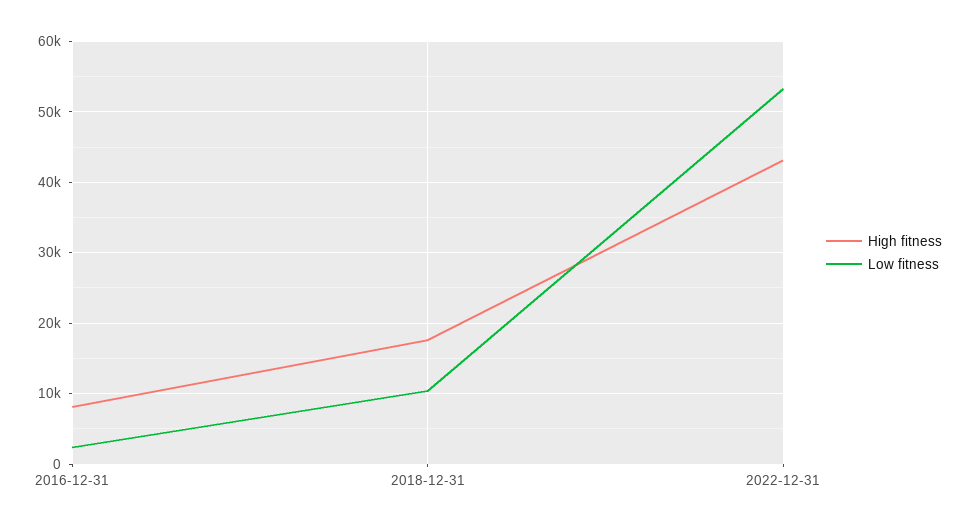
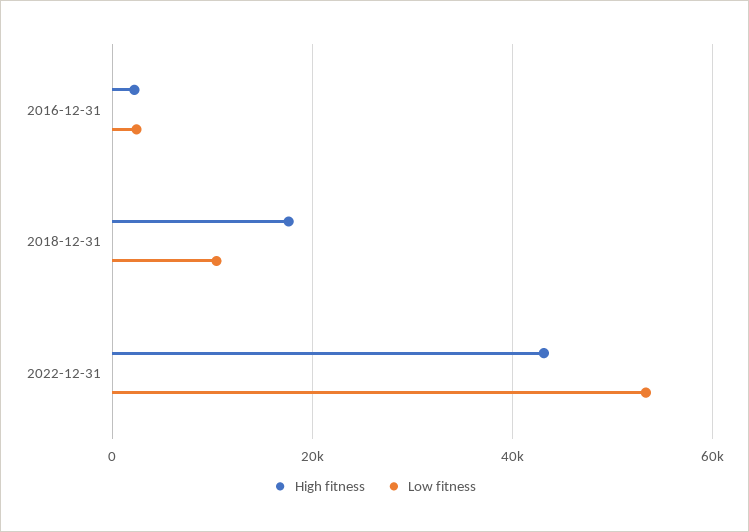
High fitness, 2016-12-31: 8000 -> 2000

